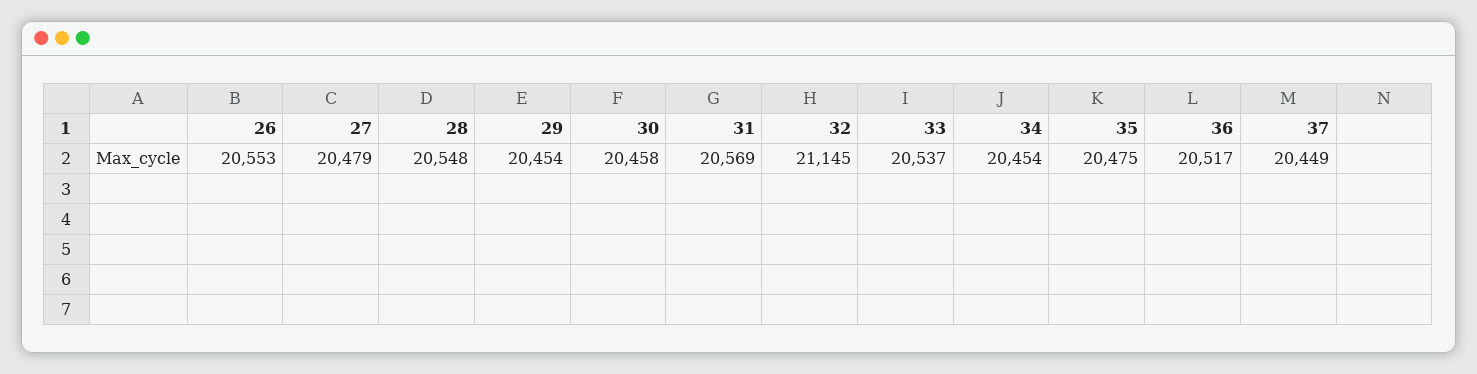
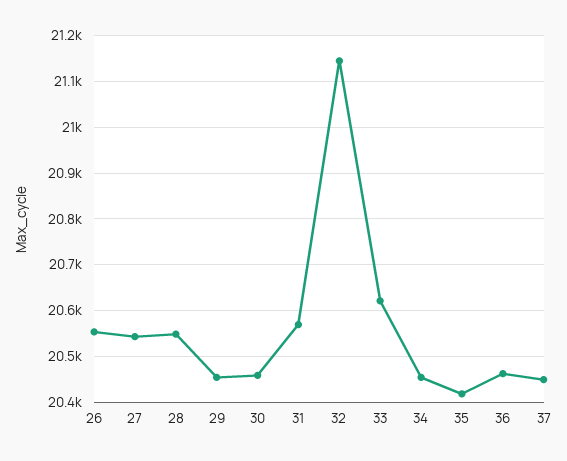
27: 20479 -> 20540
33: 20537 -> 20620
35: 20475 -> 20420
36: 20517 -> 20460

